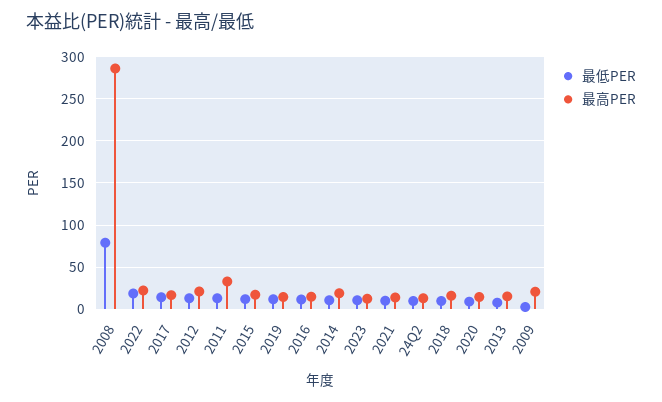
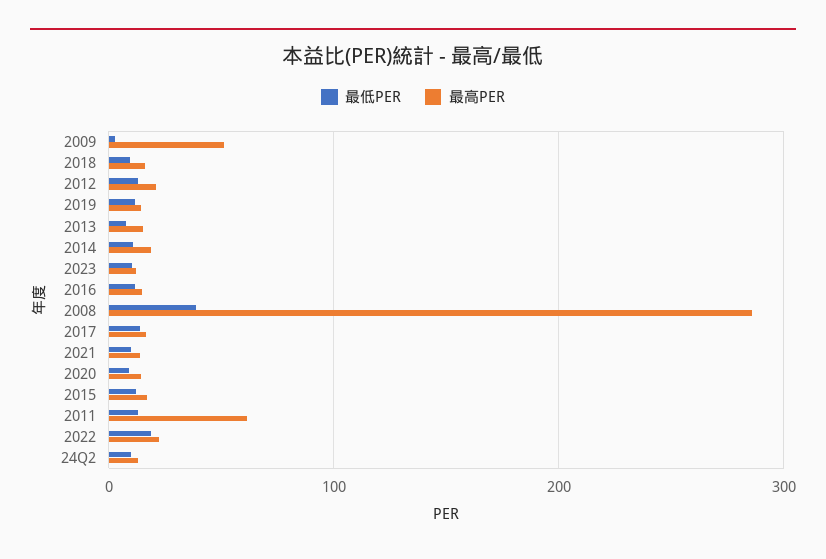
最低PER, 2008: 80 -> 40
最高PER, 2011: 30 -> 60
最高PER, 2009: 20 -> 50

